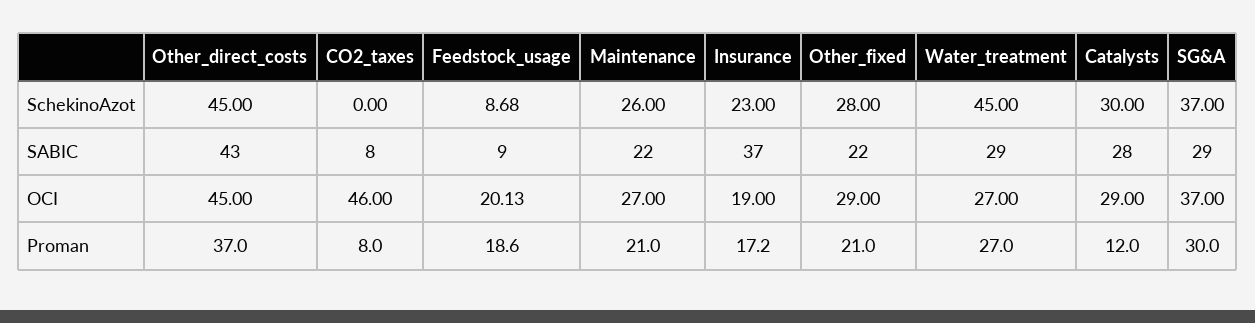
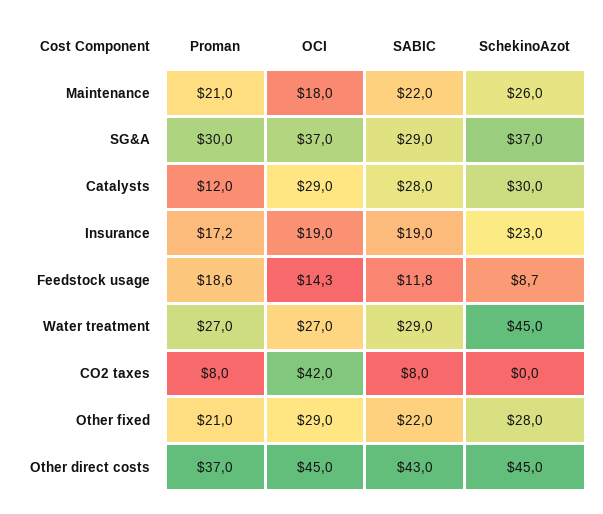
Feedstock_usage, SABIC: 9 -> 11.8
Insurance, SABIC: 37 -> 19
CO2_taxes, OCI: 46 -> 42
Feedstock_usage, OCI: 20.13 -> 14.3
Maintenance, OCI: 27 -> 18

